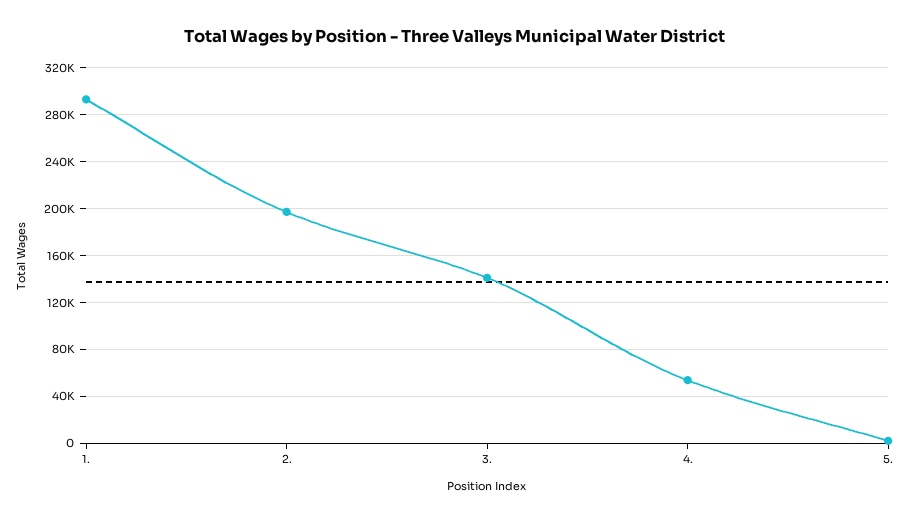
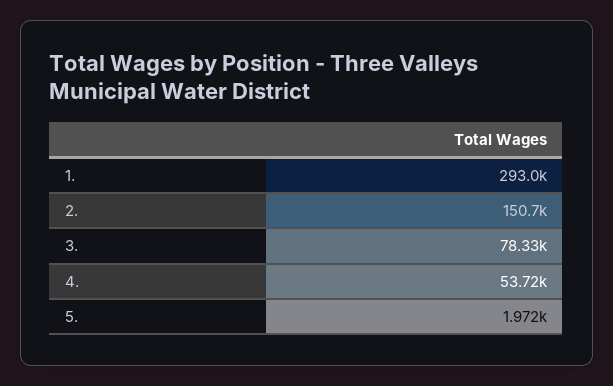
2.: 200000 -> 150700
3.: 140000 -> 78330

